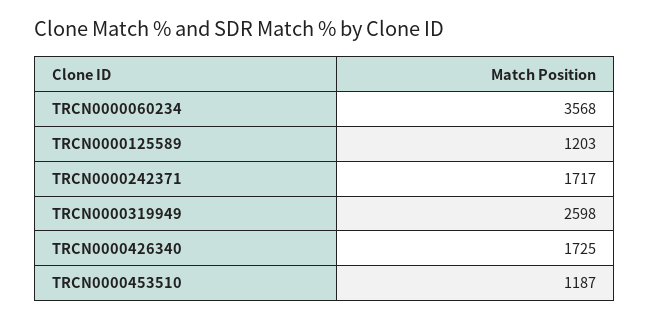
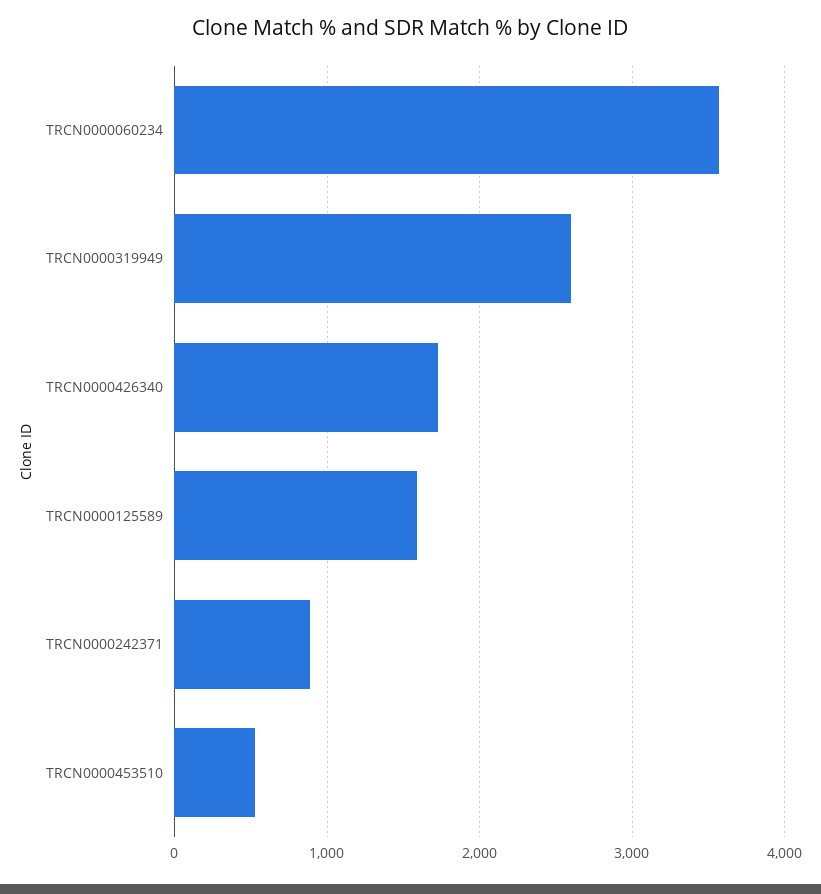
TRCN0000125589: 1203 -> 1600
TRCN0000242371: 1717 -> 900
TRCN0000453510: 1187 -> 500

